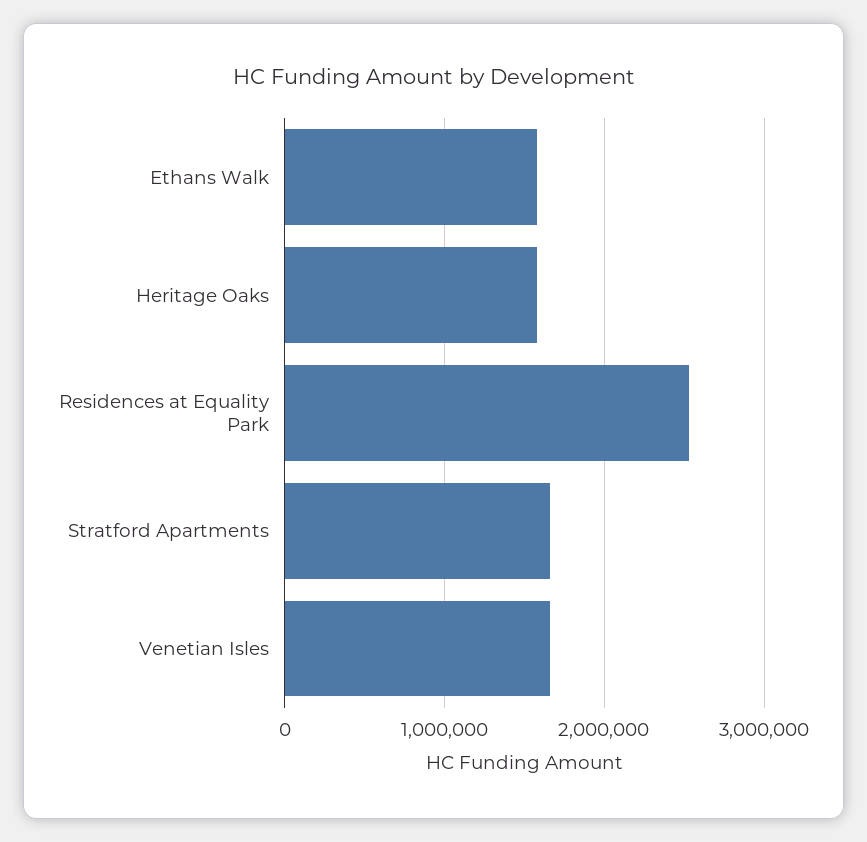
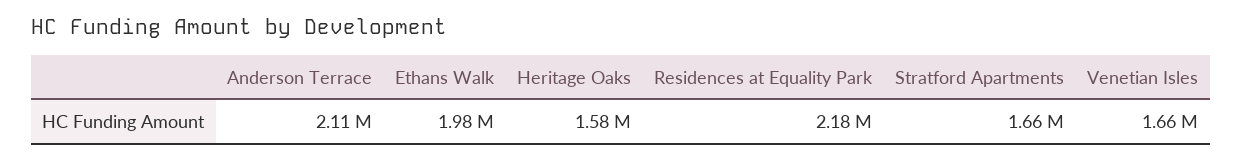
Ethans Walk: 1600000 -> 1980000
Residences at Equality Park: 2500000 -> 2180000
Anderson Terrace: none -> 2110000

